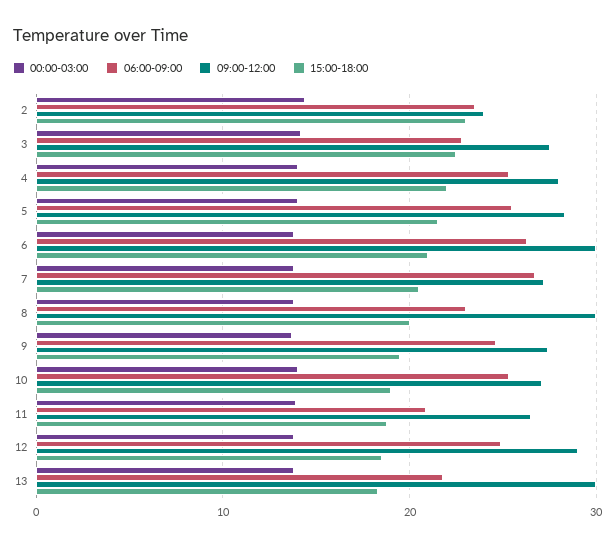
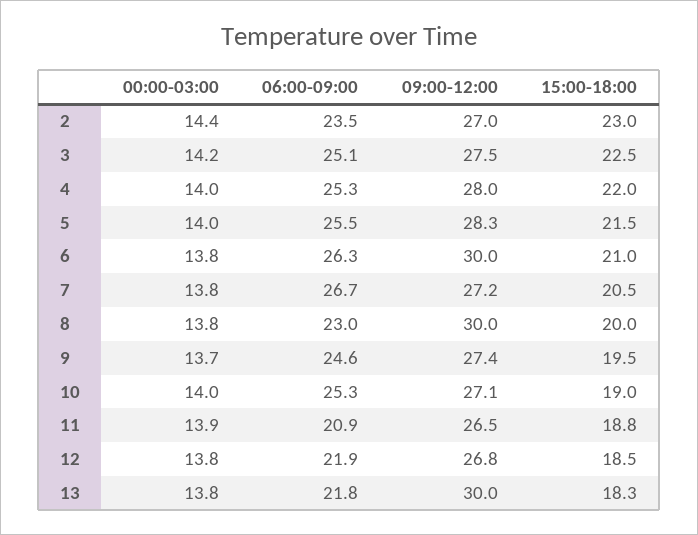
09:00-12:00, 2: 24 -> 27
06:00-09:00, 3: 23 -> 25.1
06:00-09:00, 12: 25 -> 21.9
09:00-12:00, 12: 29 -> 26.8

